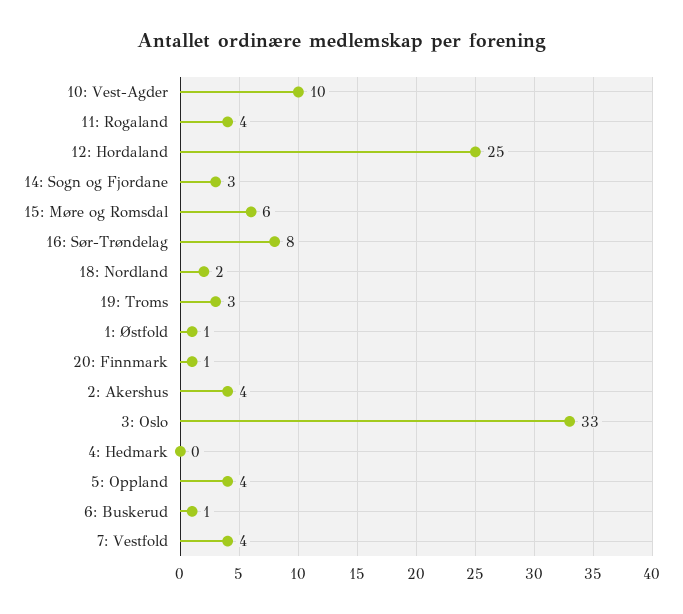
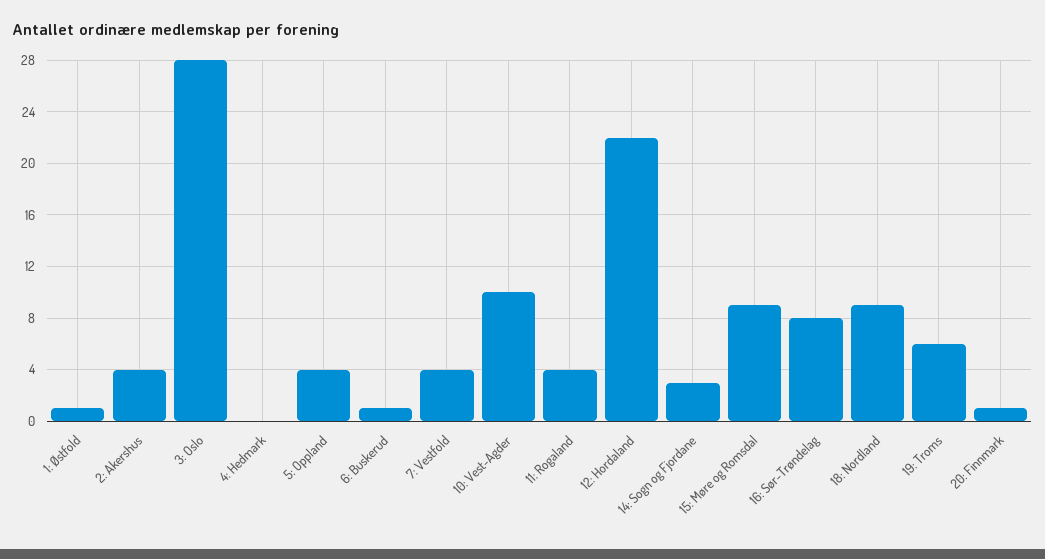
12: Hordaland: 25 -> 22
15: Møre og Romsdal: 6 -> 9
18: Nordland: 2 -> 9
19: Troms: 3 -> 6
3: Oslo: 33 -> 28

